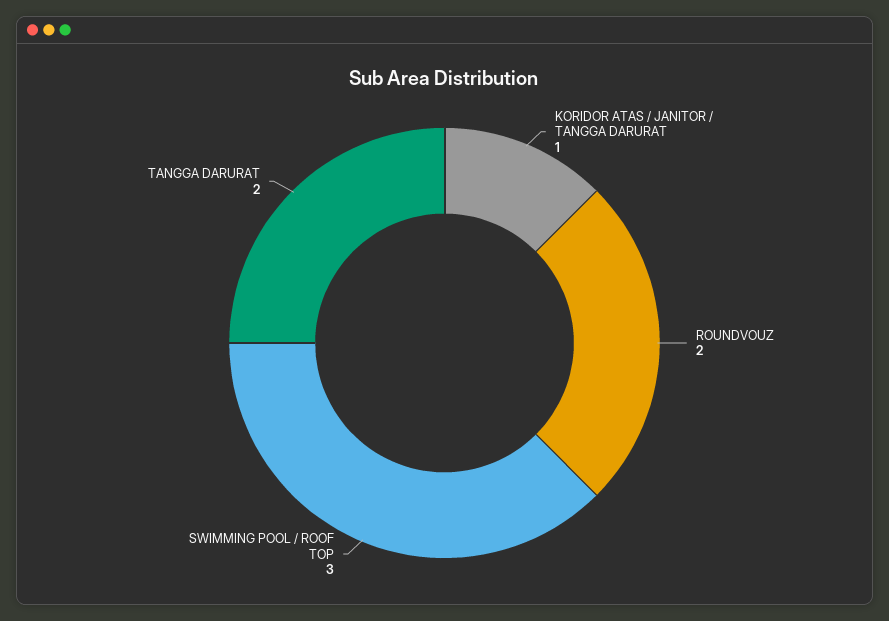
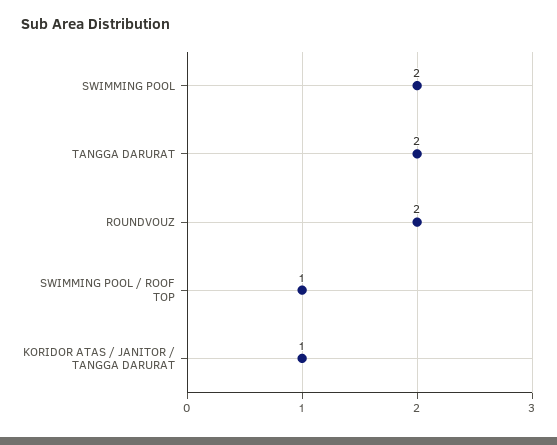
SWIMMING POOL / ROOF TOP: 3 -> 1
SWIMMING POOL: none -> 2

